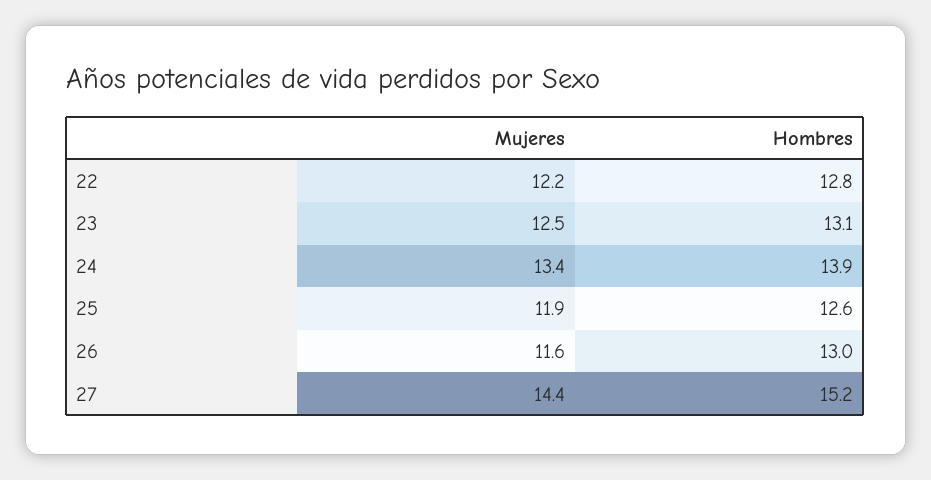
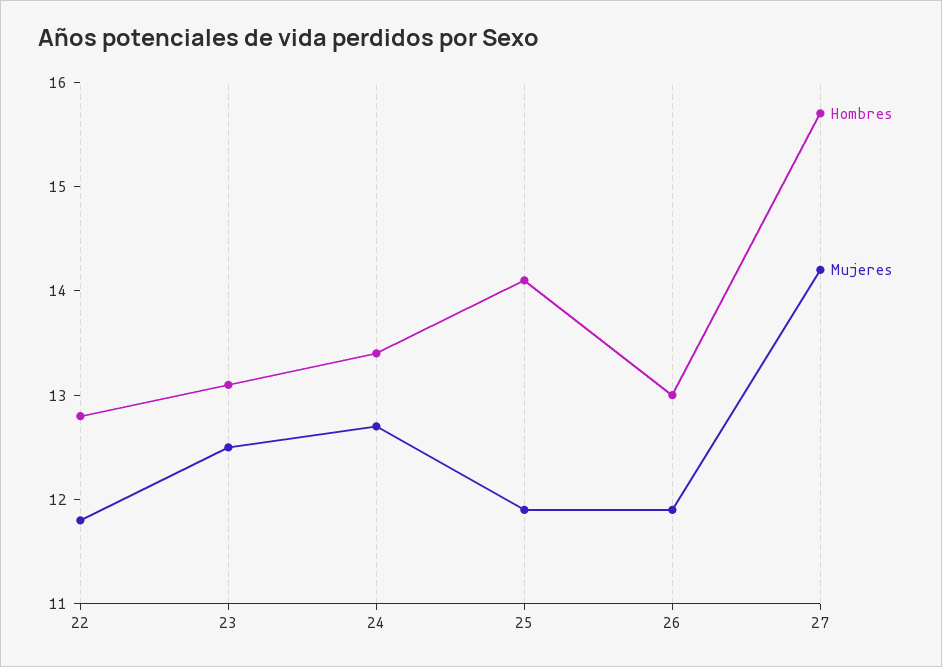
Mujeres, 22: 12.2 -> 11.8
Mujeres, 24: 13.4 -> 12.7
Hombres, 24: 13.9 -> 13.4
Hombres, 25: 12.6 -> 14.1
Mujeres, 26: 11.6 -> 11.9
Mujeres, 27: 14.4 -> 14.2
Hombres, 27: 15.2 -> 15.7

